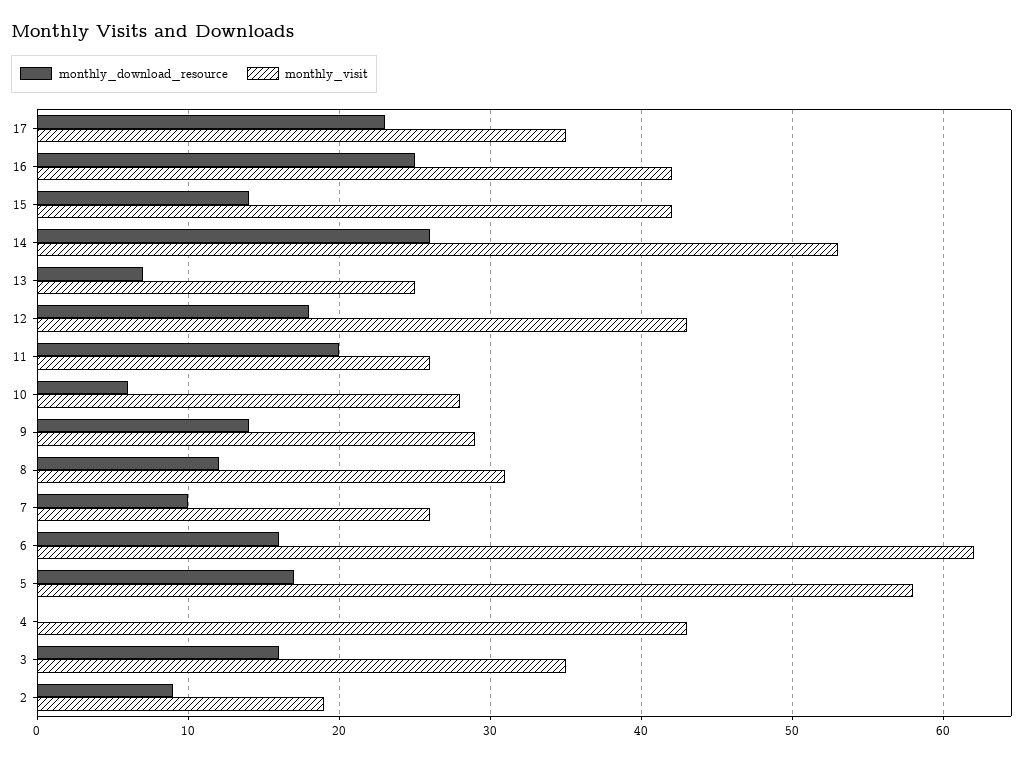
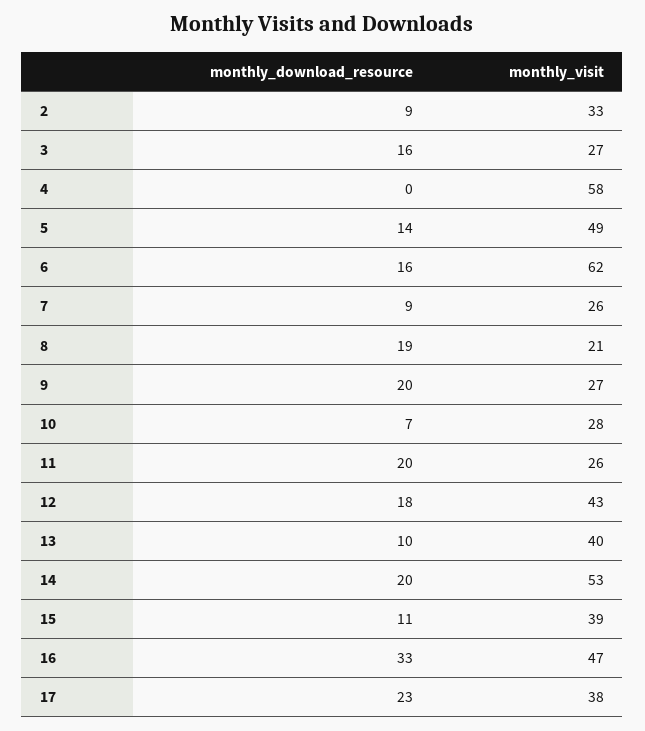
monthly_visit, 17: 35 -> 38
monthly_download_resource, 16: 25 -> 33
monthly_visit, 16: 42 -> 47
monthly_download_resource, 15: 14 -> 11
monthly_visit, 15: 42 -> 39
monthly_download_resource, 14: 26 -> 20
monthly_download_resource, 13: 7 -> 10
monthly_visit, 13: 25 -> 40
monthly_download_resource, 10: 6 -> 7
monthly_download_resource, 9: 14 -> 20
monthly_visit, 9: 29 -> 27
monthly_download_resource, 8: 12 -> 19
monthly_visit, 8: 31 -> 21
monthly_download_resource, 7: 10 -> 9
monthly_download_resource, 5: 17 -> 14
monthly_visit, 5: 58 -> 49
monthly_visit, 4: 43 -> 58
monthly_visit, 3: 35 -> 27
monthly_visit, 2: 19 -> 33

